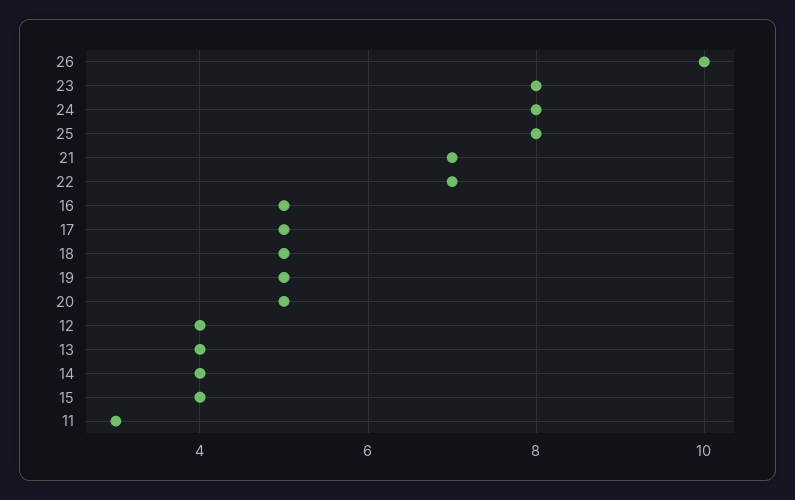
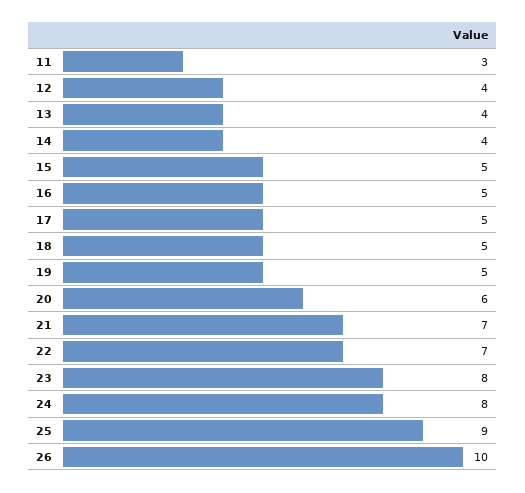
25: 8 -> 9
20: 5 -> 6
15: 4 -> 5

